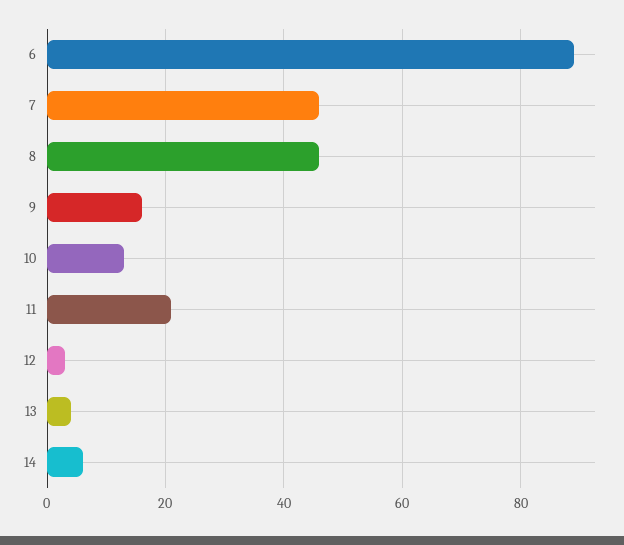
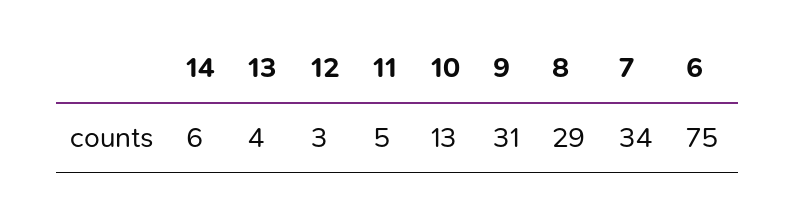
6: 90 -> 75
7: 45 -> 34
8: 45 -> 29
9: 15 -> 31
11: 20 -> 5

